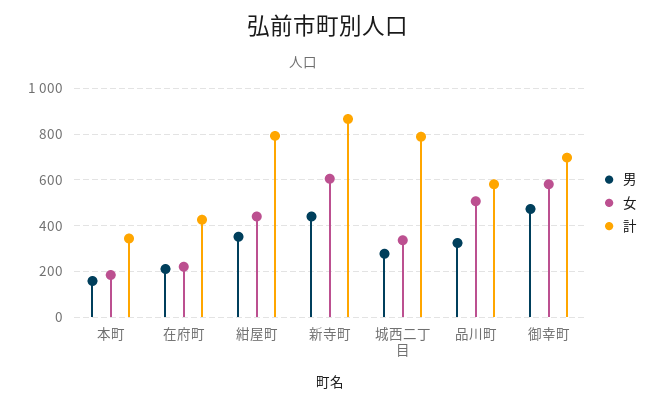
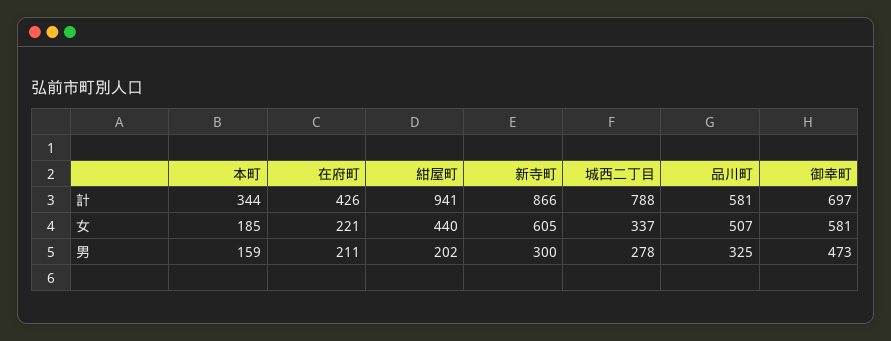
男, 紺屋町: 350 -> 202
計, 紺屋町: 800 -> 941
男, 新寺町: 450 -> 300

